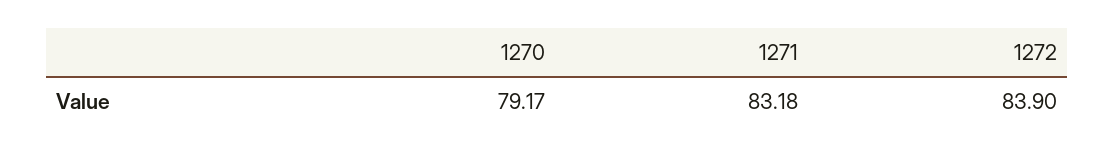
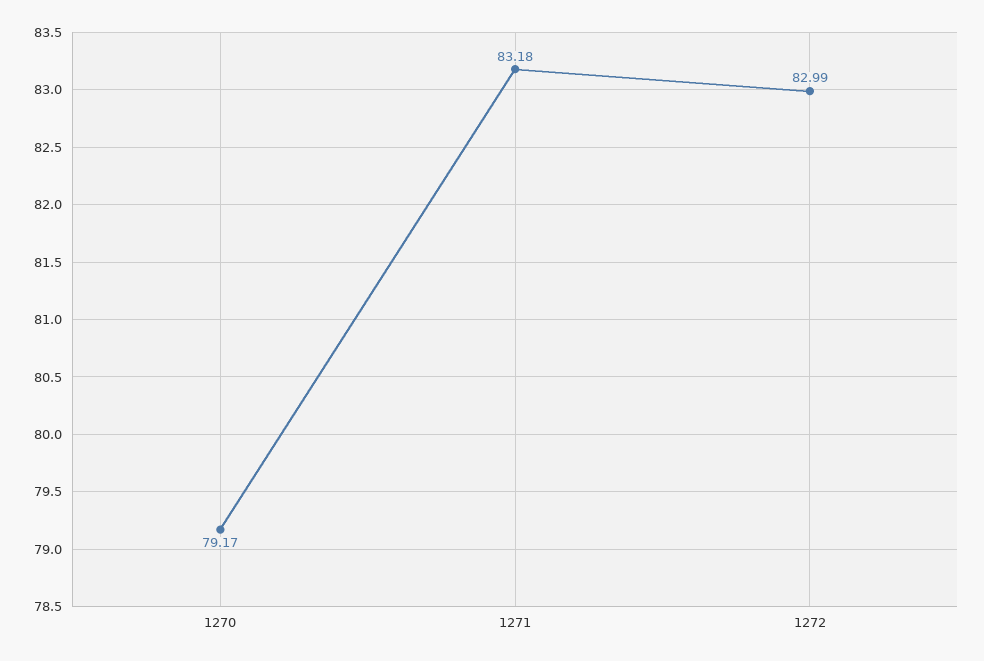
1272: 83.9 -> 82.99

